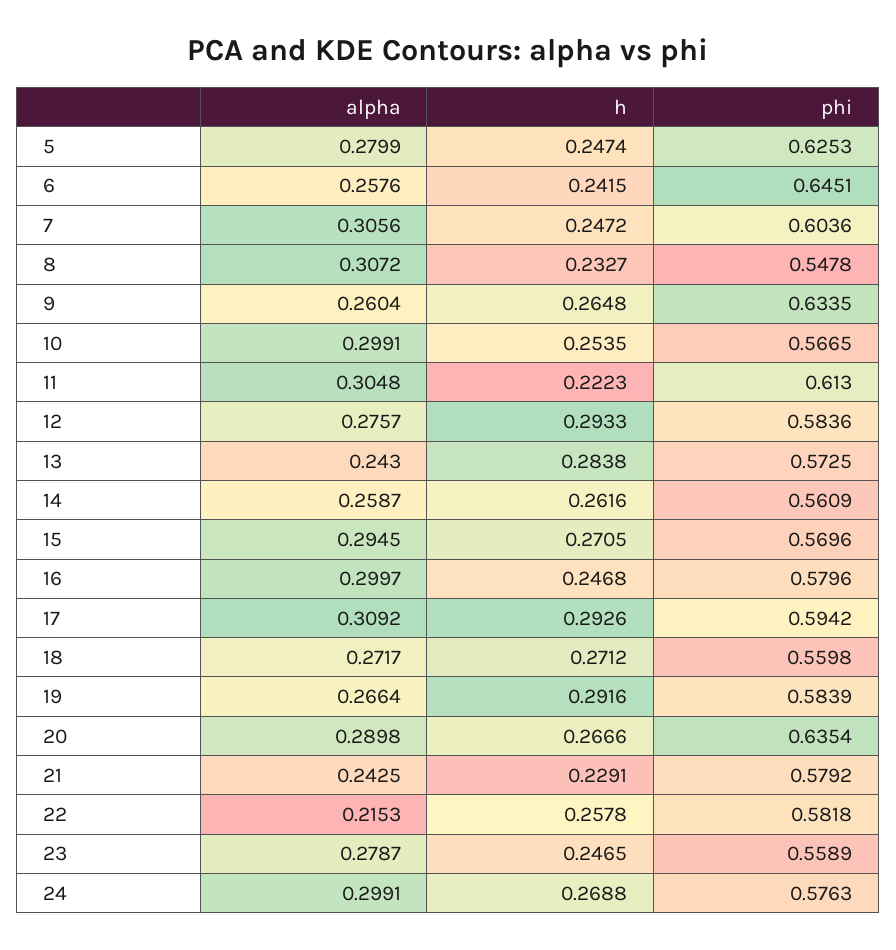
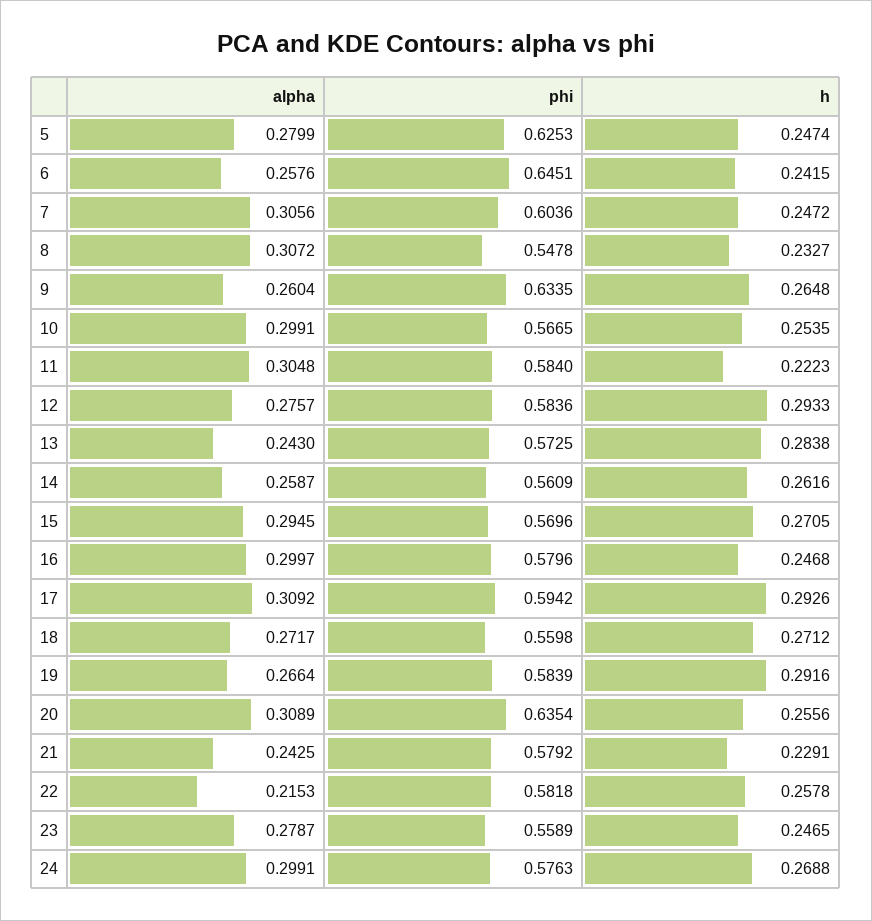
phi, 11: 0.613 -> 0.584
alpha, 20: 0.2898 -> 0.3089
h, 20: 0.2666 -> 0.2556

